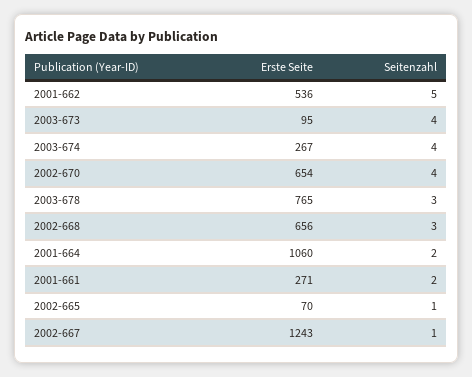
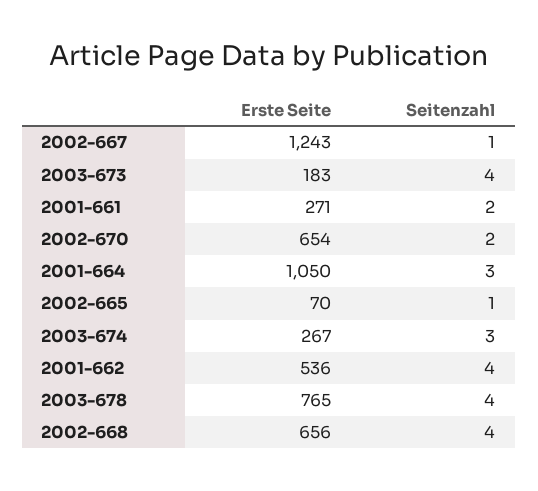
Seitenzahl, 2001-662: 5 -> 4
Erste Seite, 2003-673: 95 -> 183
Seitenzahl, 2003-674: 4 -> 3
Seitenzahl, 2002-670: 4 -> 2
Seitenzahl, 2003-678: 3 -> 4
Seitenzahl, 2002-668: 3 -> 4
Erste Seite, 2001-664: 1060 -> 1050
Seitenzahl, 2001-664: 2 -> 3

